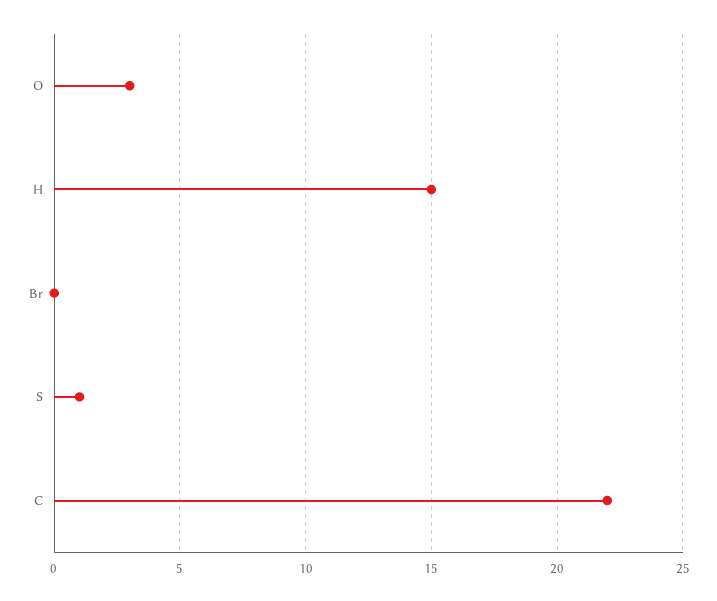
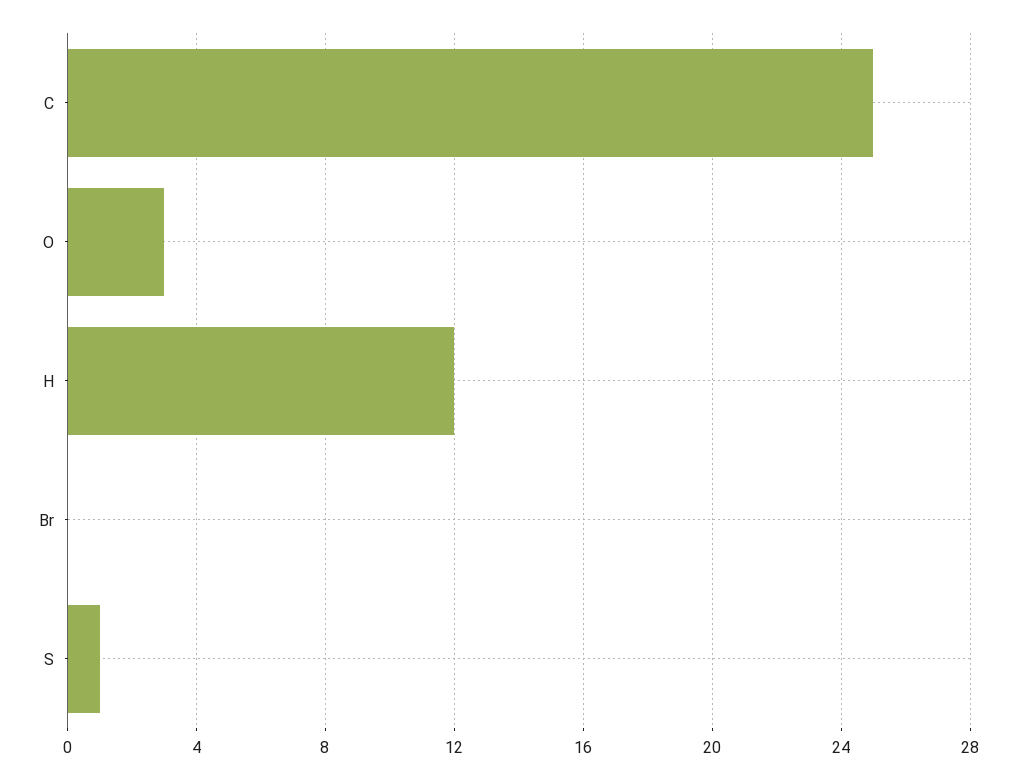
H: 15 -> 12
C: 22 -> 25

